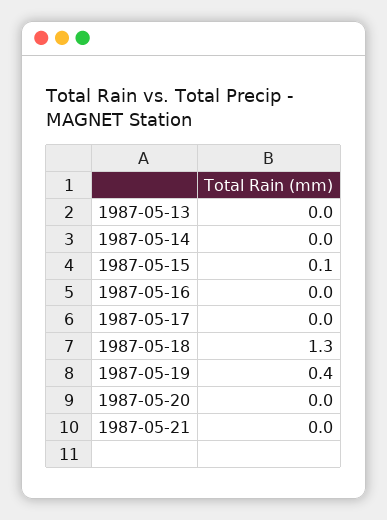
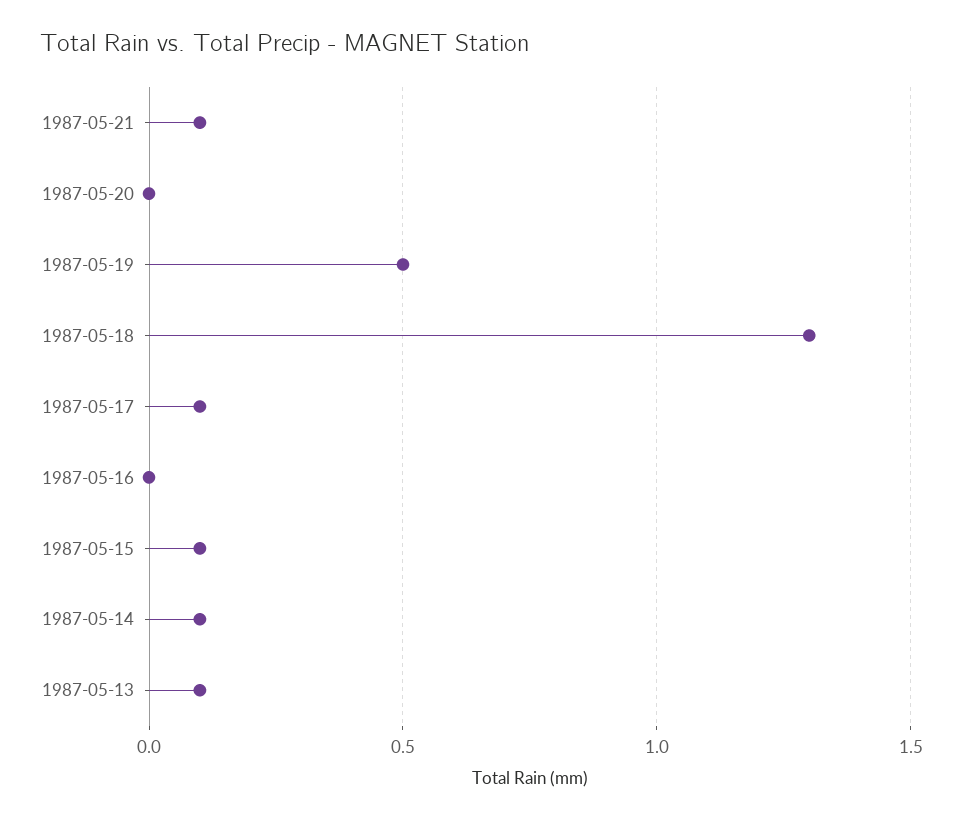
1987-05-13: 0 -> 0.1
1987-05-14: 0 -> 0.1
1987-05-17: 0 -> 0.1
1987-05-19: 0.4 -> 0.5
1987-05-21: 0 -> 0.1

